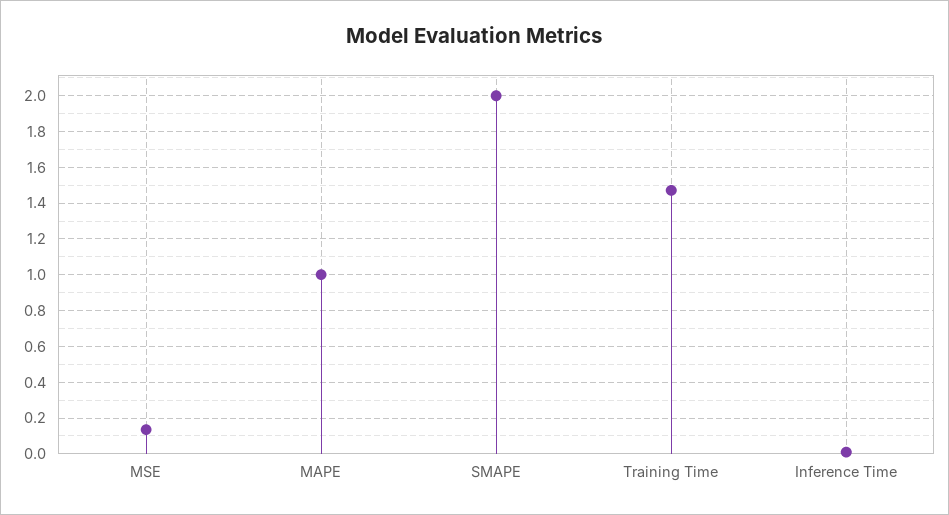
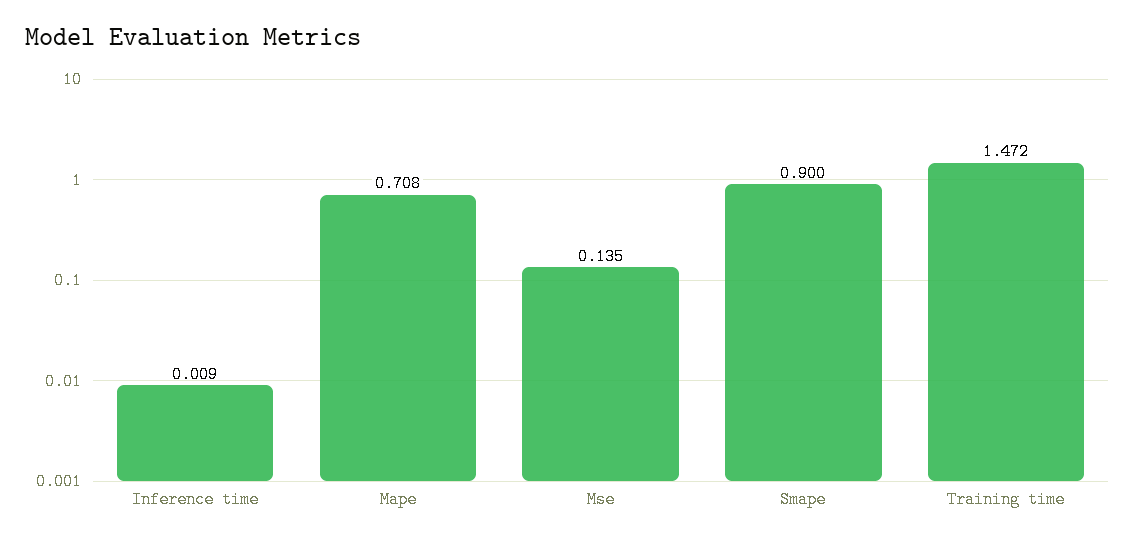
MAPE: 1 -> 0.708
SMAPE: 2 -> 0.9

